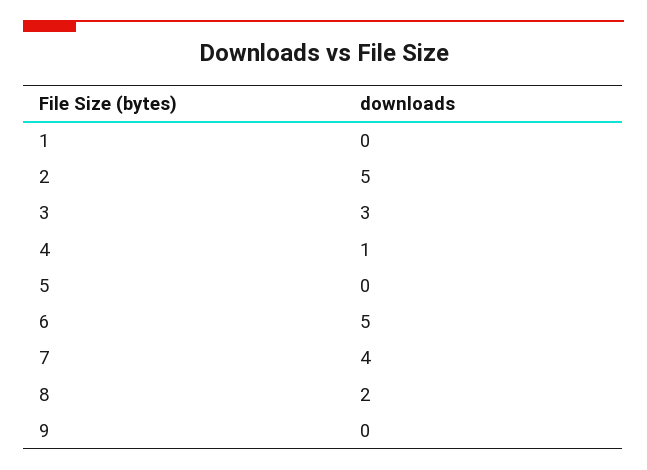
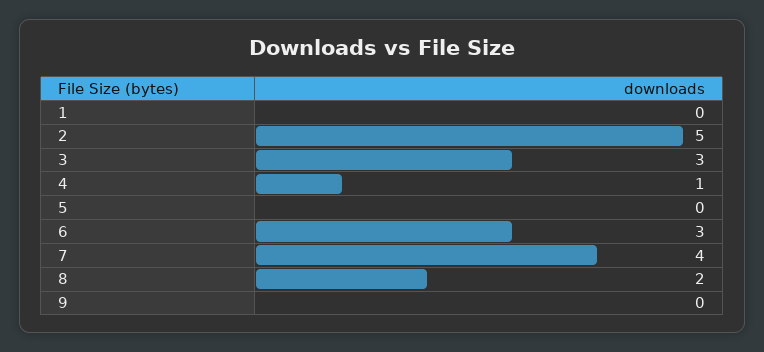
6: 5 -> 3

